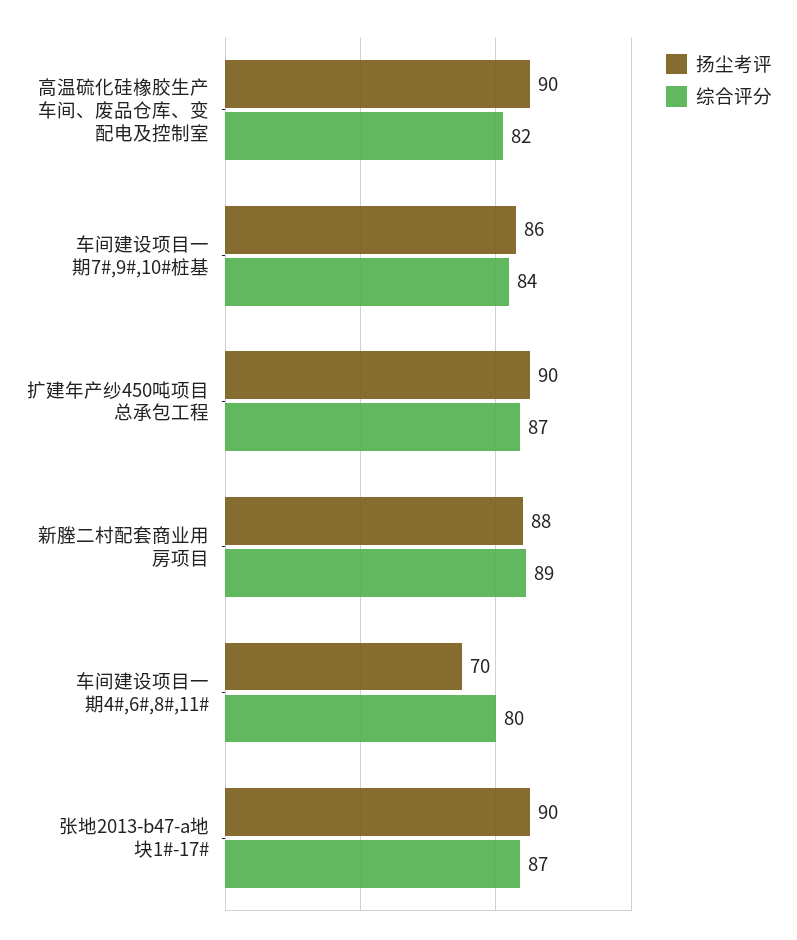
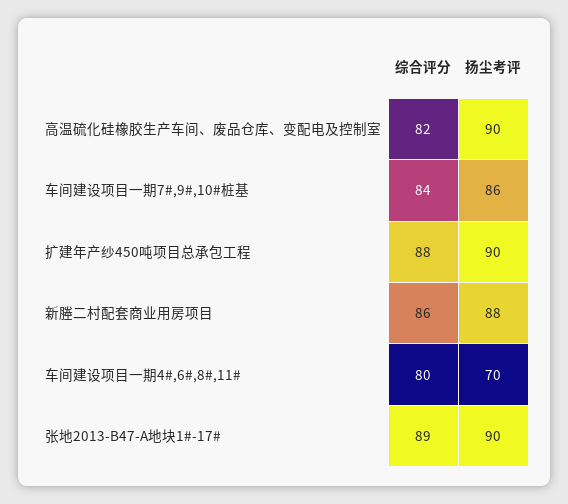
综合评分, 扩建年产纱450吨项目总承包工程: 87 -> 88
综合评分, 新塍二村配套商业用房项目: 89 -> 86
综合评分, 张地2013-b47-a地块1#-17#: 87 -> 89

